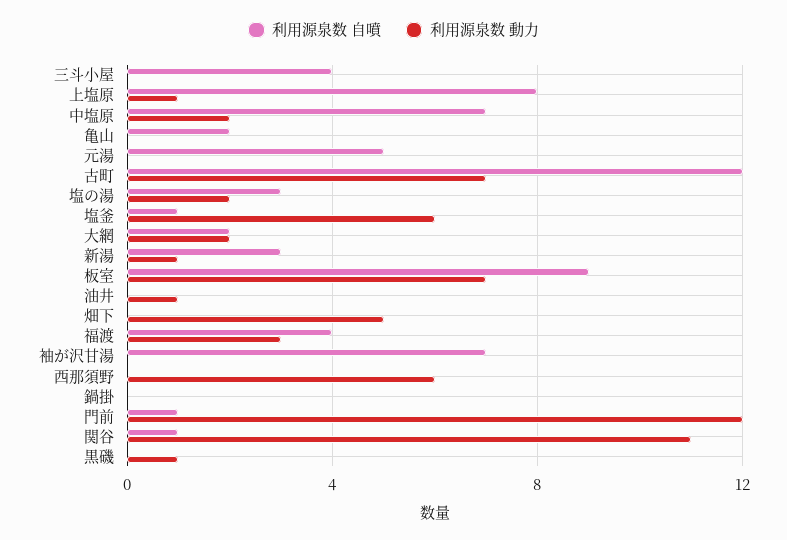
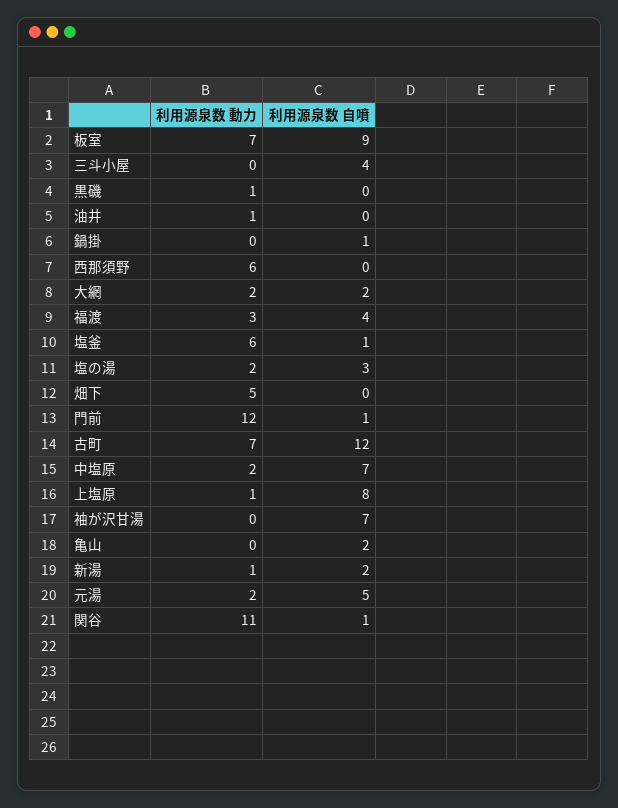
利用源泉数 動力, 元湯: 0 -> 2
利用源泉数 自噴, 新湯: 3 -> 2
利用源泉数 自噴, 鍋掛: 0 -> 1

